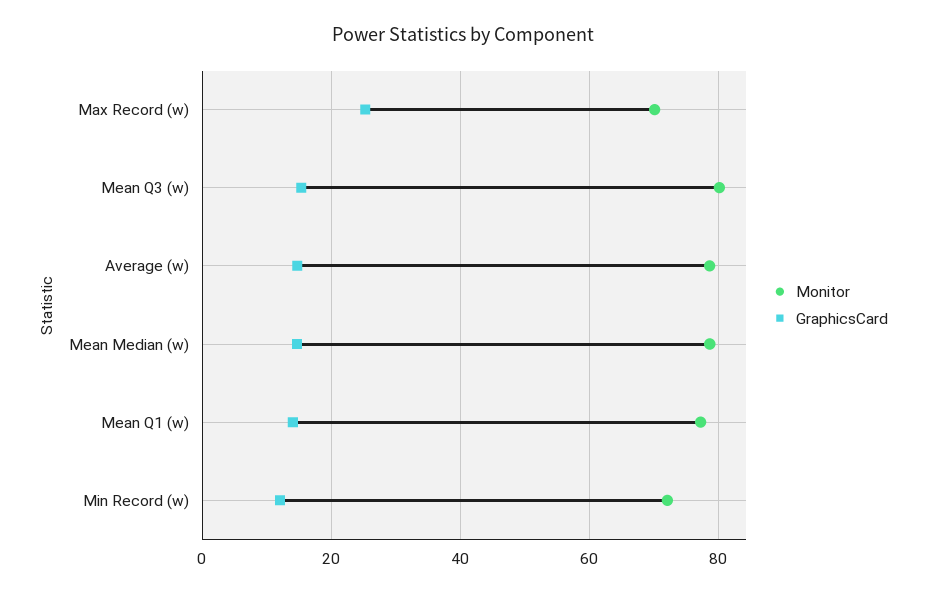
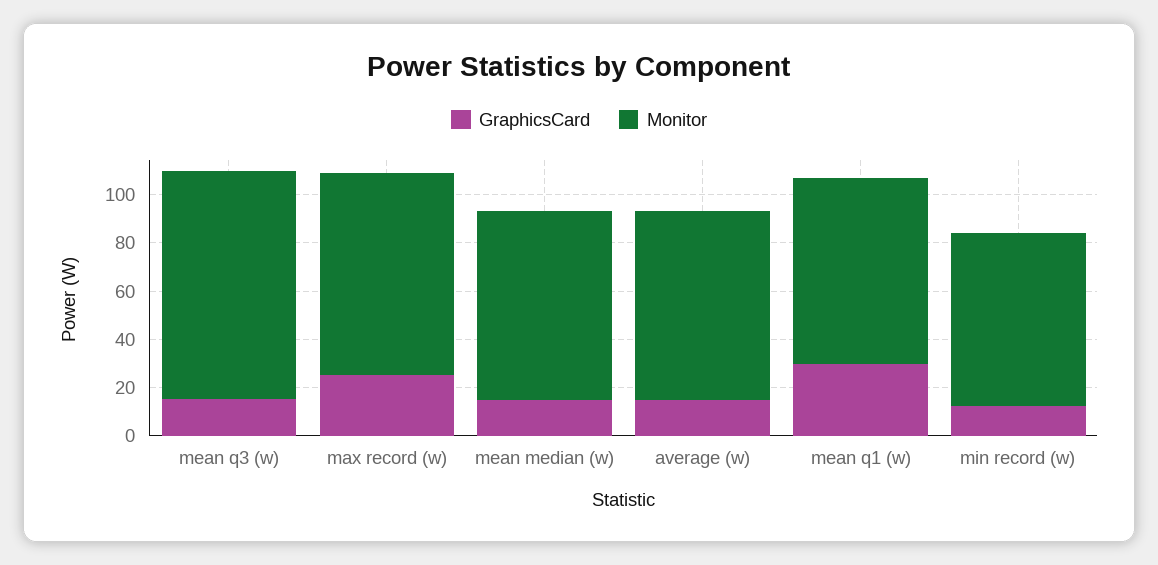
Monitor, Max Record (w): 70 -> 85
Monitor, Mean Q3 (w): 80 -> 95
GraphicsCard, Mean Q1 (w): 14 -> 30

